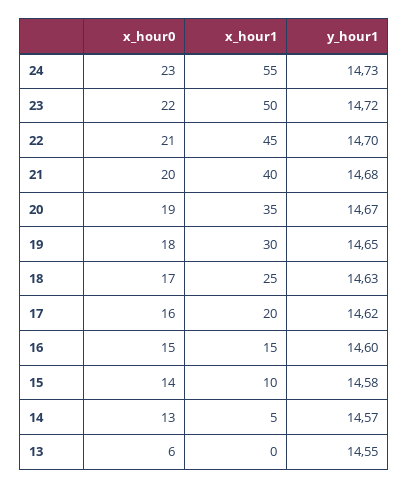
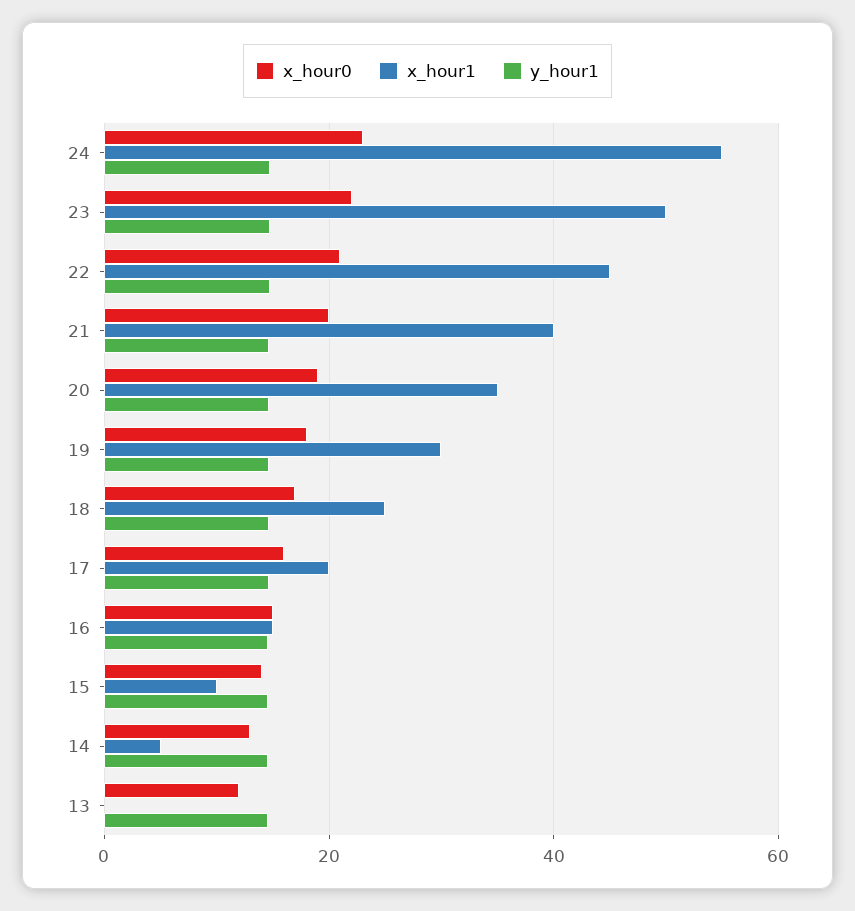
x_hour0, 13: 6 -> 12

